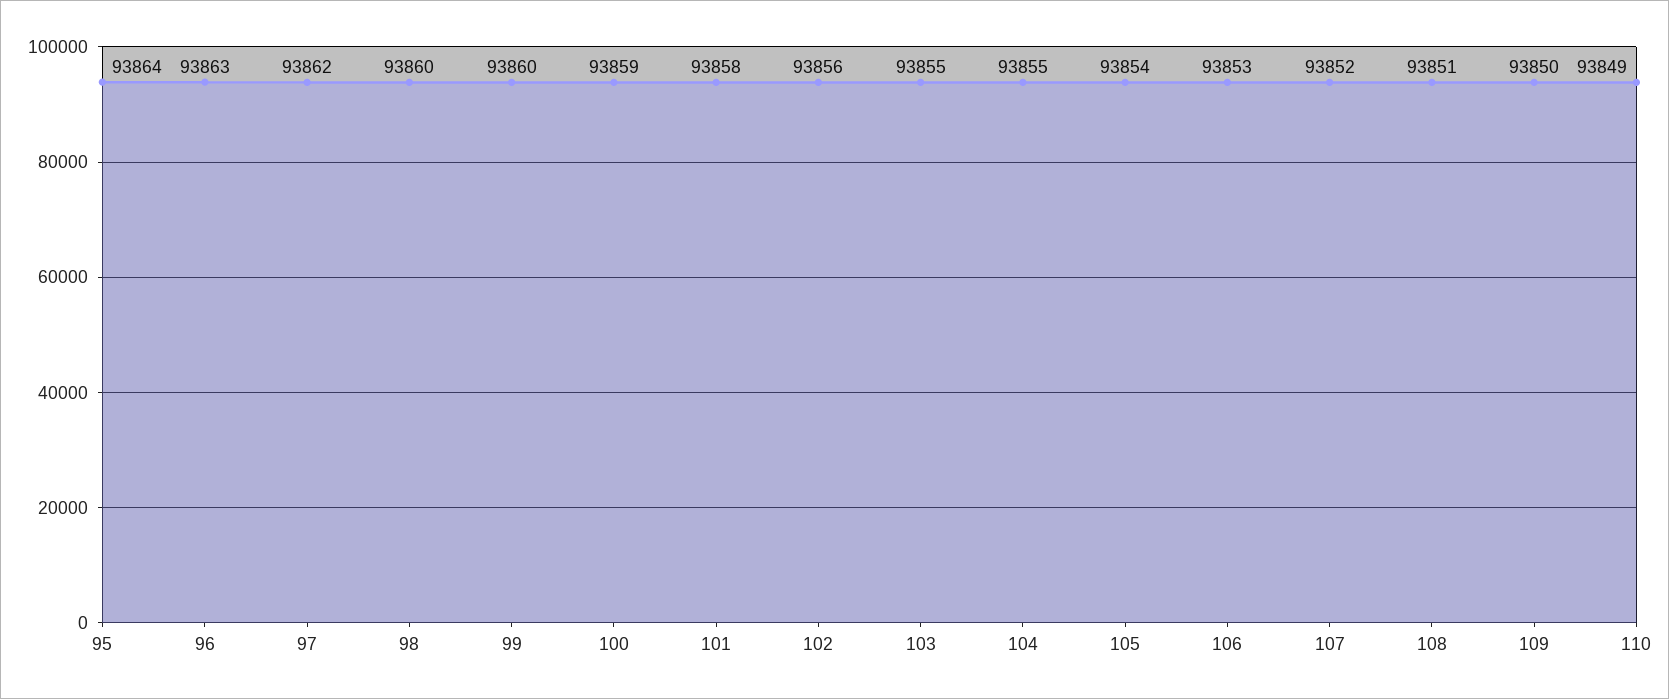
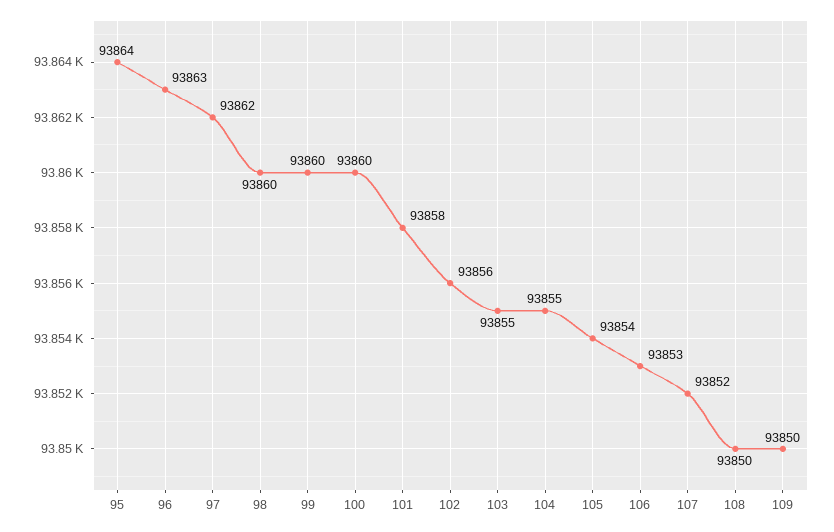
100: 93859 -> 93860
108: 93851 -> 93850
110: 93849 -> none

